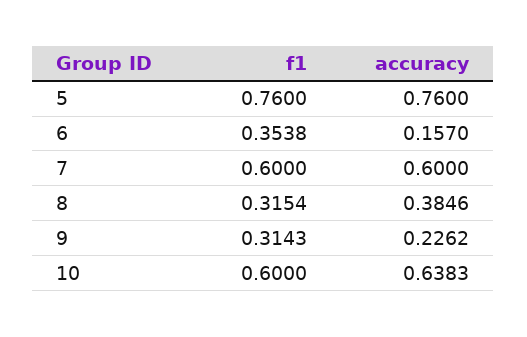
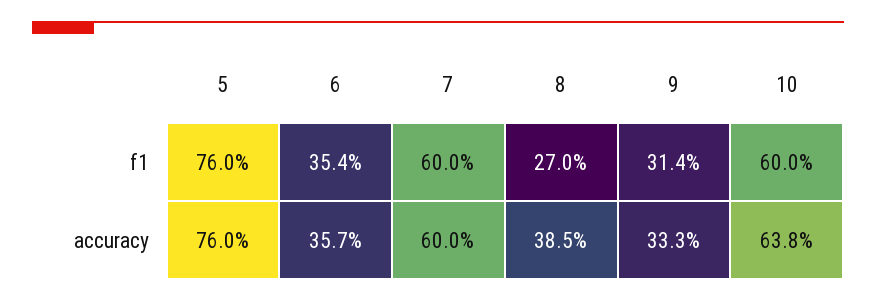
accuracy, 6: 0.157 -> 0.357
f1, 8: 0.3154 -> 0.27
accuracy, 9: 0.2262 -> 0.333

